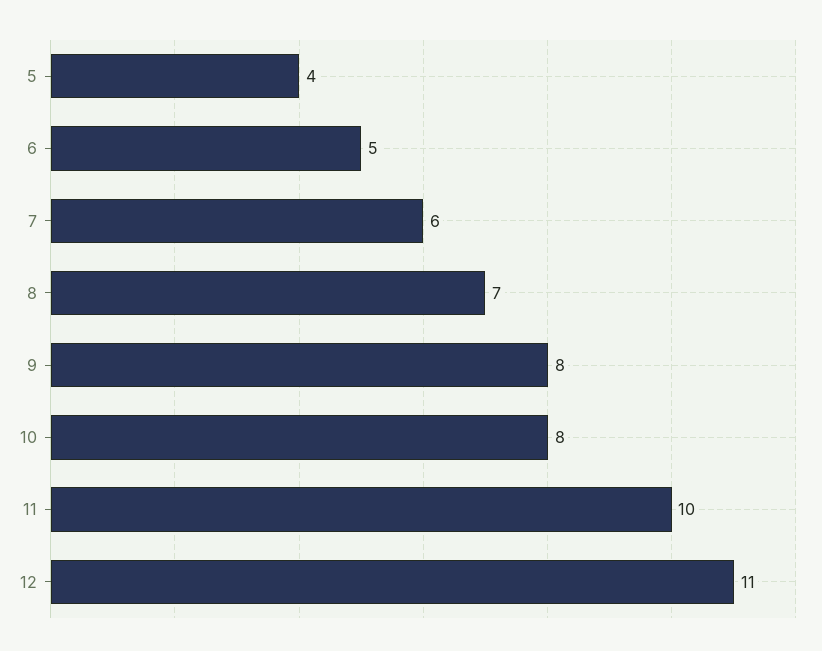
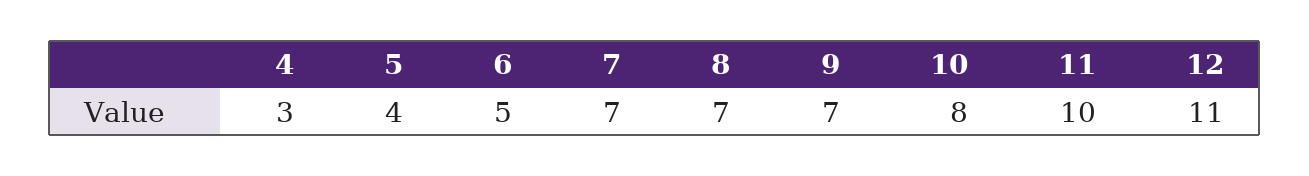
7: 6 -> 7
9: 8 -> 7
4: none -> 3

